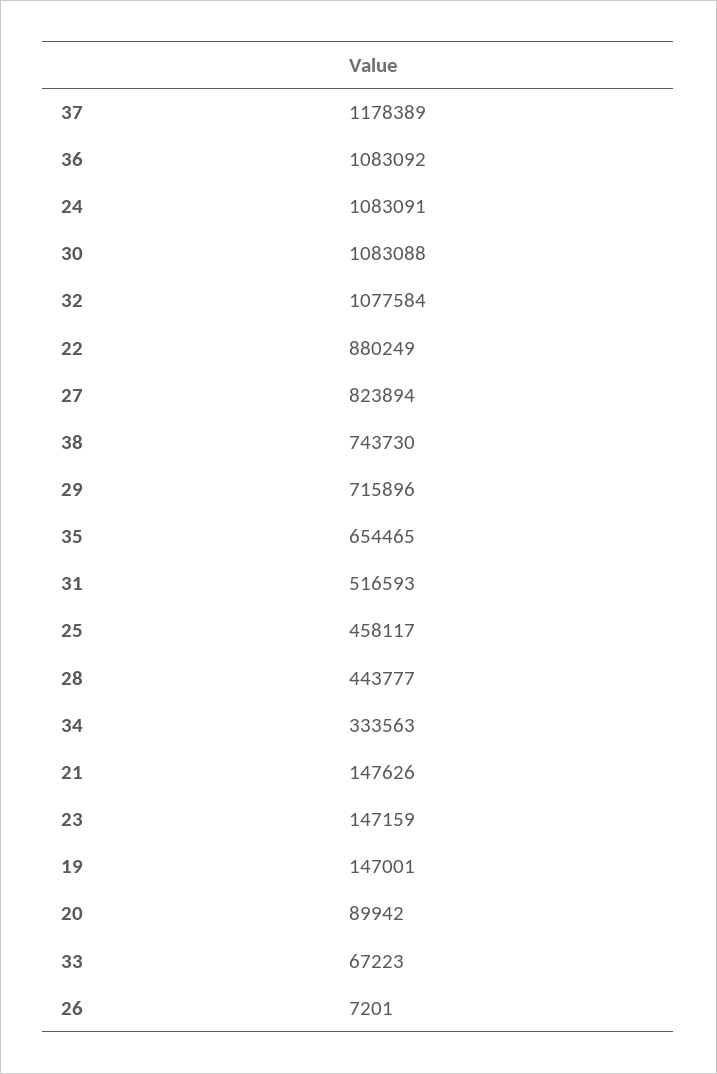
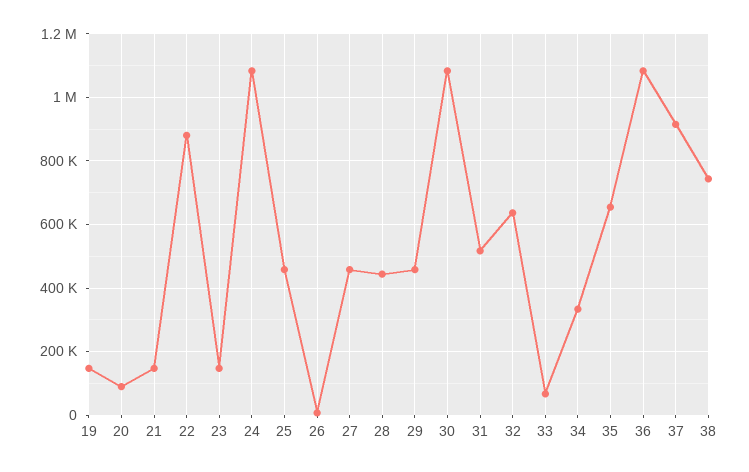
37: 1178389 -> 920000
32: 1077584 -> 640000
27: 823894 -> 460000
29: 715896 -> 460000

